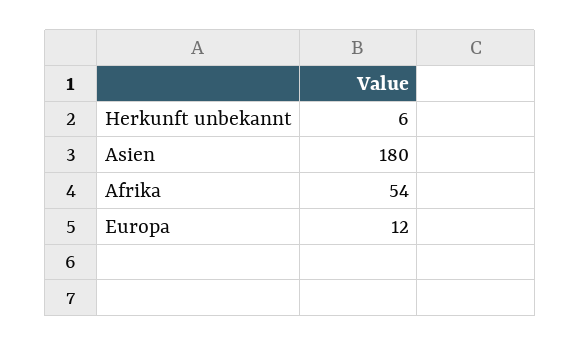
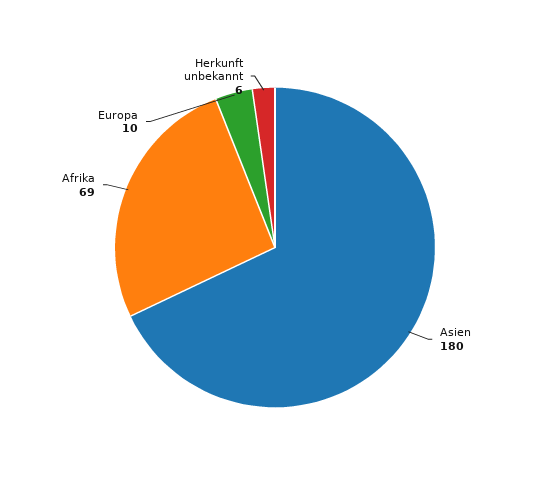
Afrika: 54 -> 69
Europa: 12 -> 10

